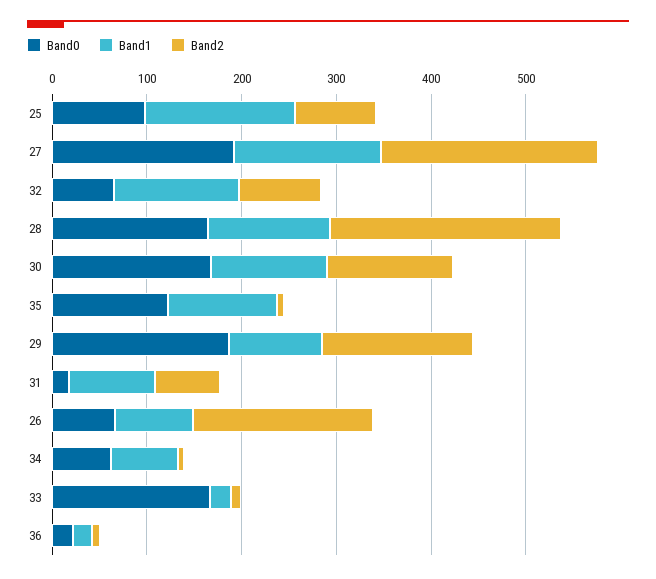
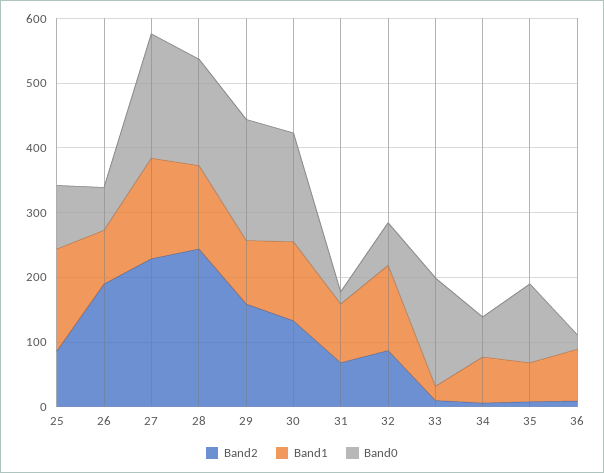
Band1, 35: 120 -> 60
Band1, 36: 20 -> 80

